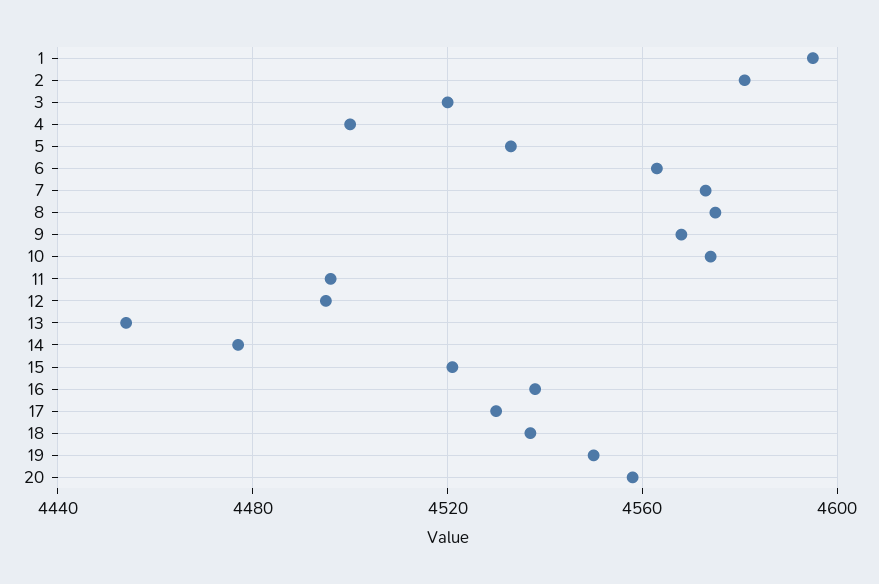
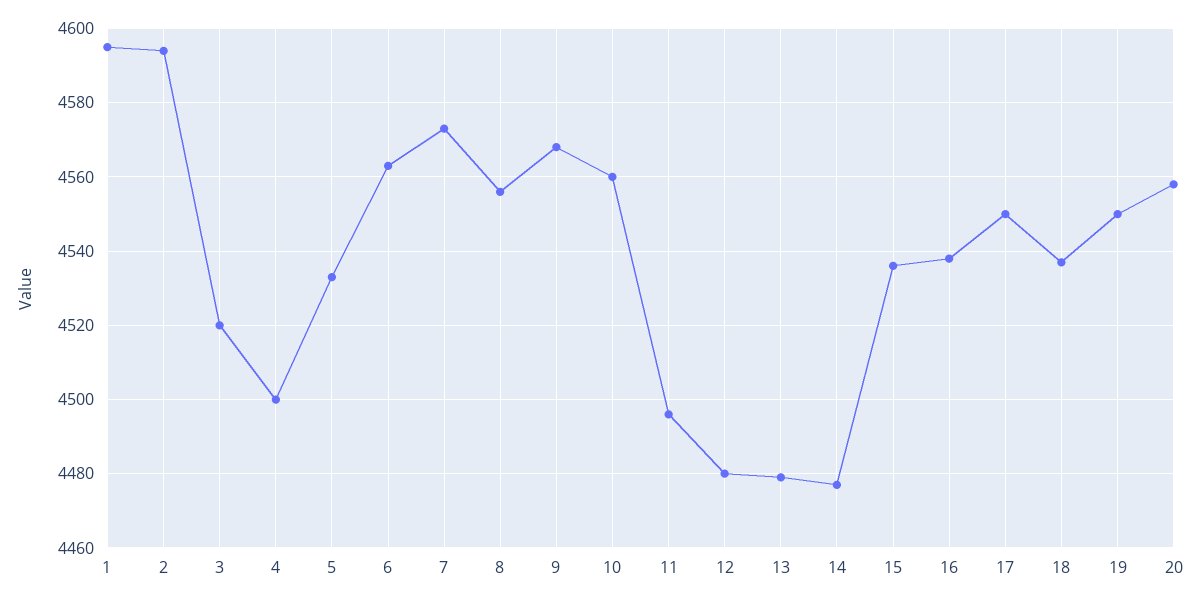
2: 4580 -> 4595
8: 4575 -> 4555
10: 4575 -> 4560
12: 4495 -> 4480
13: 4455 -> 4480
15: 4520 -> 4535
17: 4530 -> 4550

